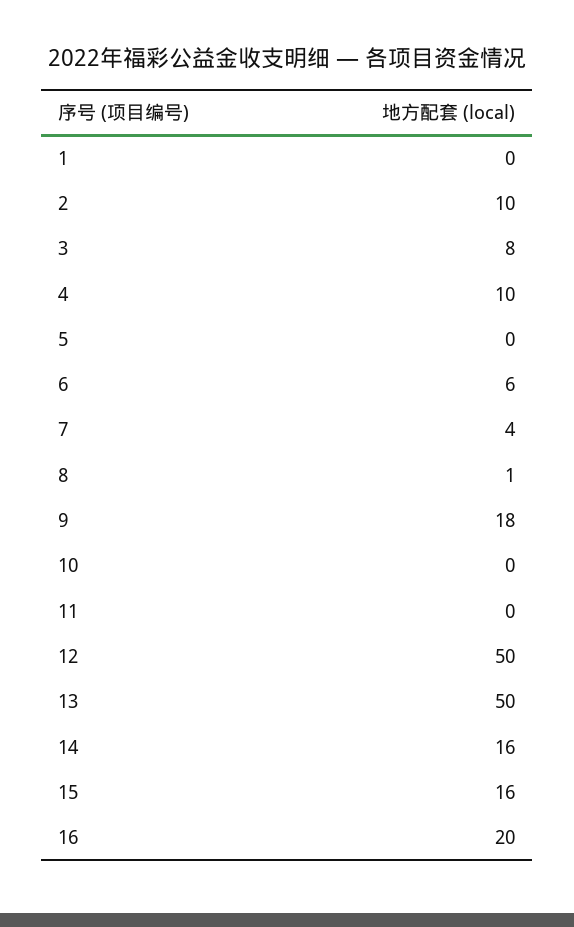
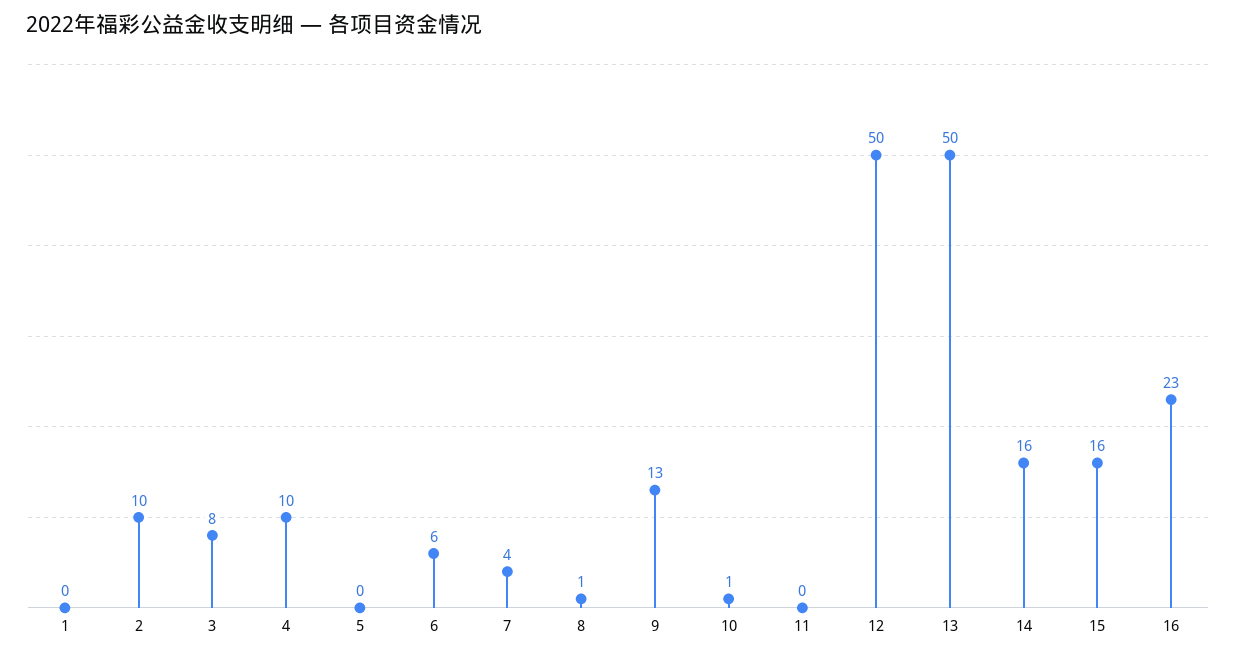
9: 18 -> 13
10: 0 -> 1
16: 20 -> 23

